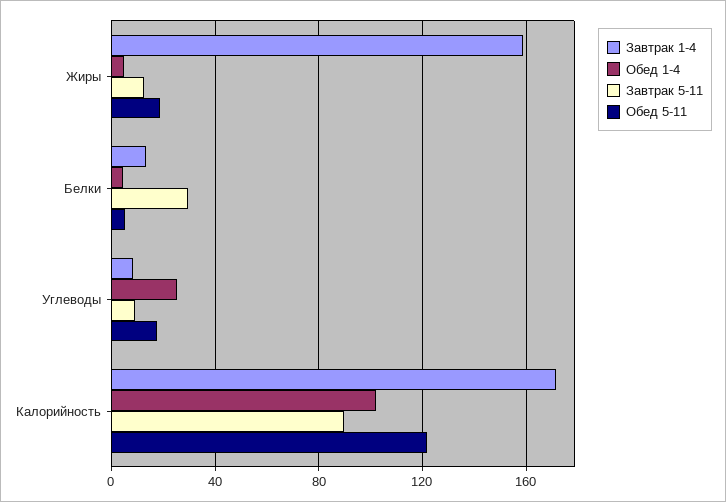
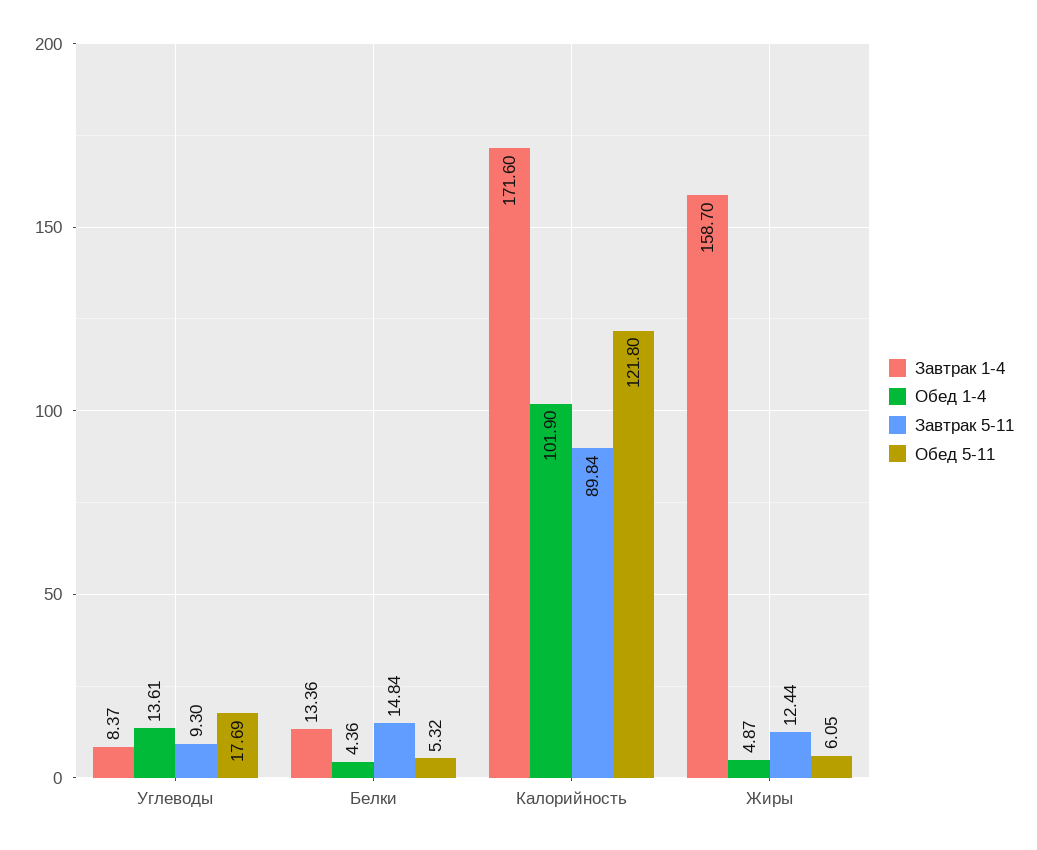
Обед 5-11, Жиры: 20 -> 6.05
Завтрак 5-11, Белки: 30 -> 14.84
Обед 1-4, Углеводы: 25 -> 13.61

